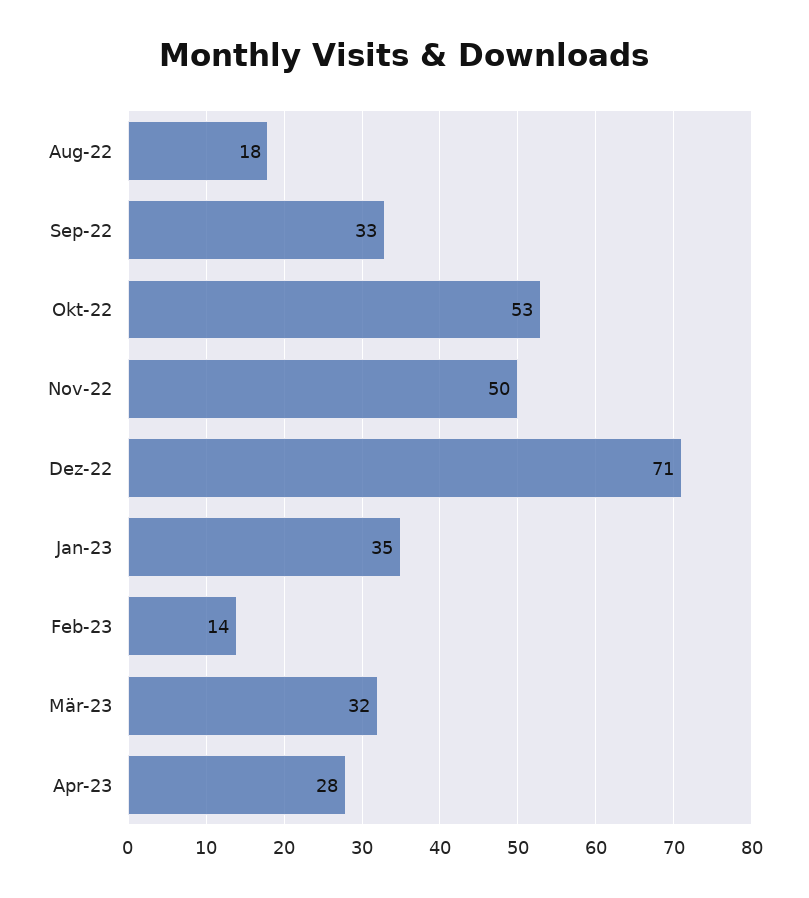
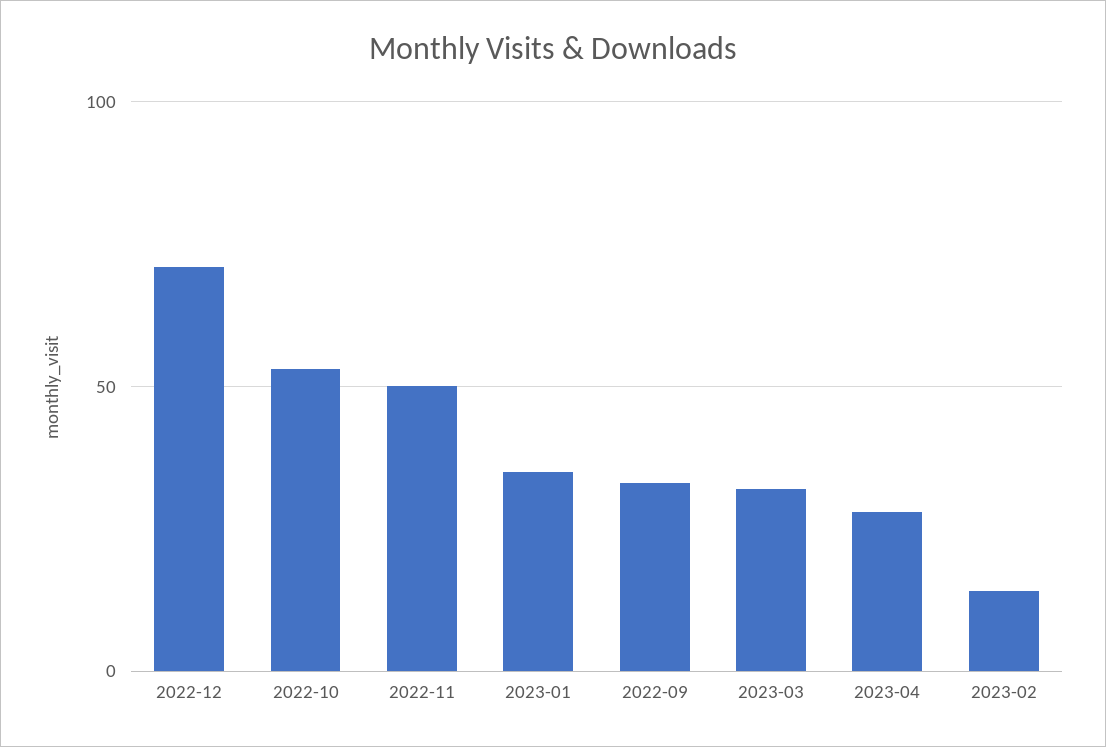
Aug-22: 18 -> none

